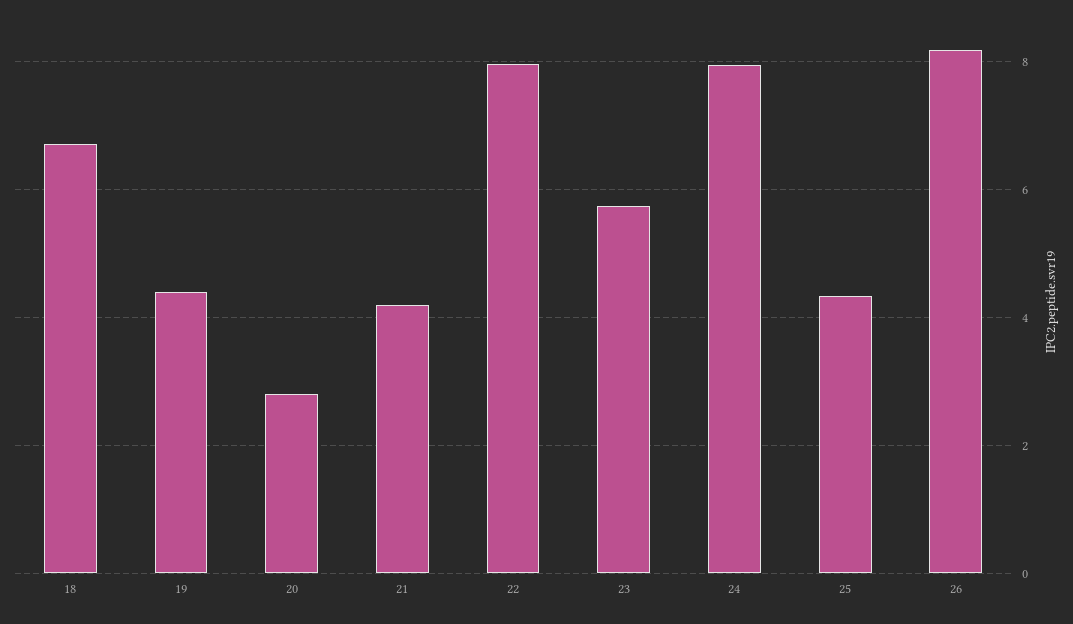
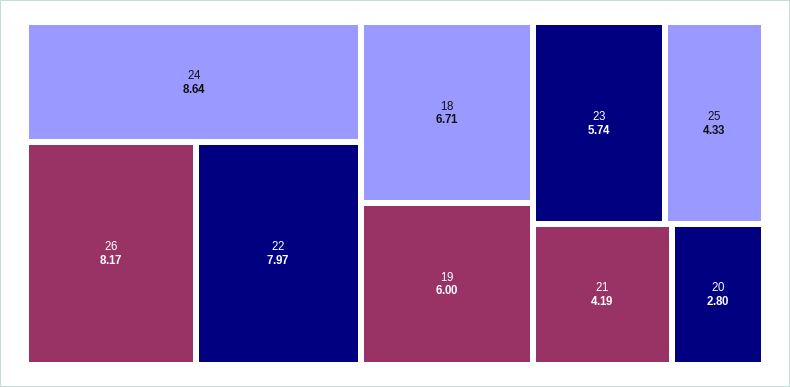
19: 4.4 -> 6
24: 8 -> 8.64

